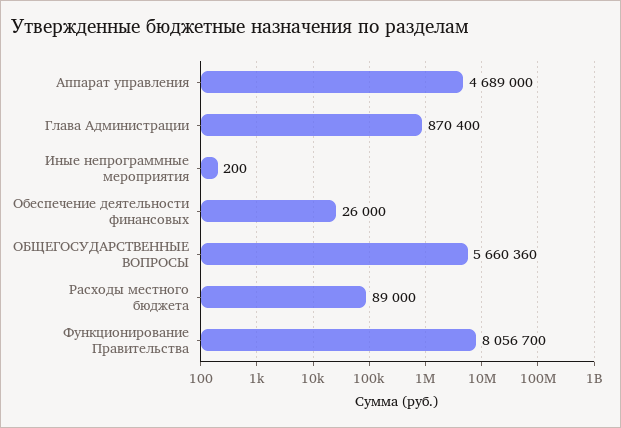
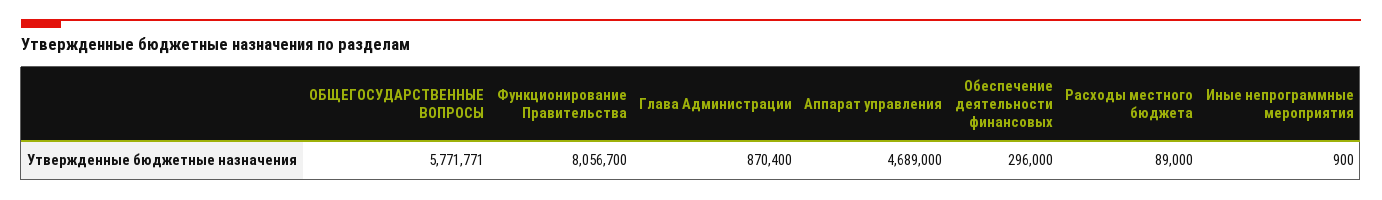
Иные непрограммные мероприятия: 200 -> 900
Обеспечение деятельности финансовых: 26000 -> 296000
ОБЩЕГОСУДАРСТВЕННЫЕ ВОПРОСЫ: 5660360 -> 5771771

